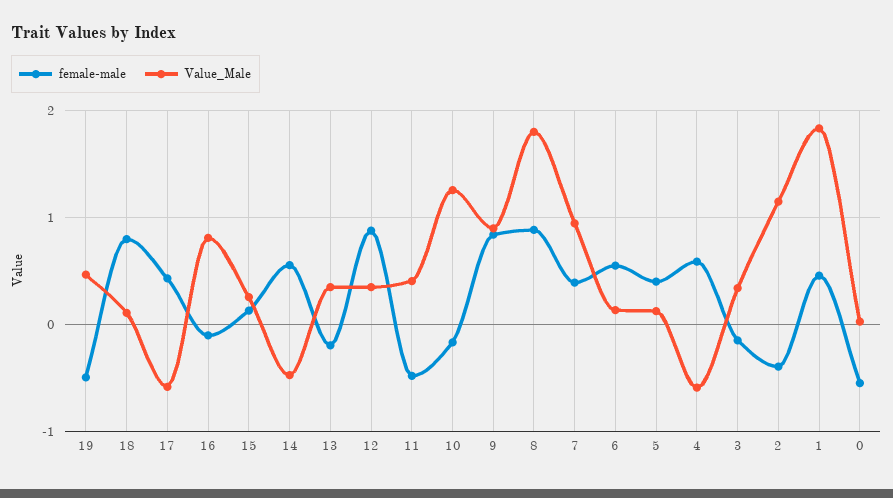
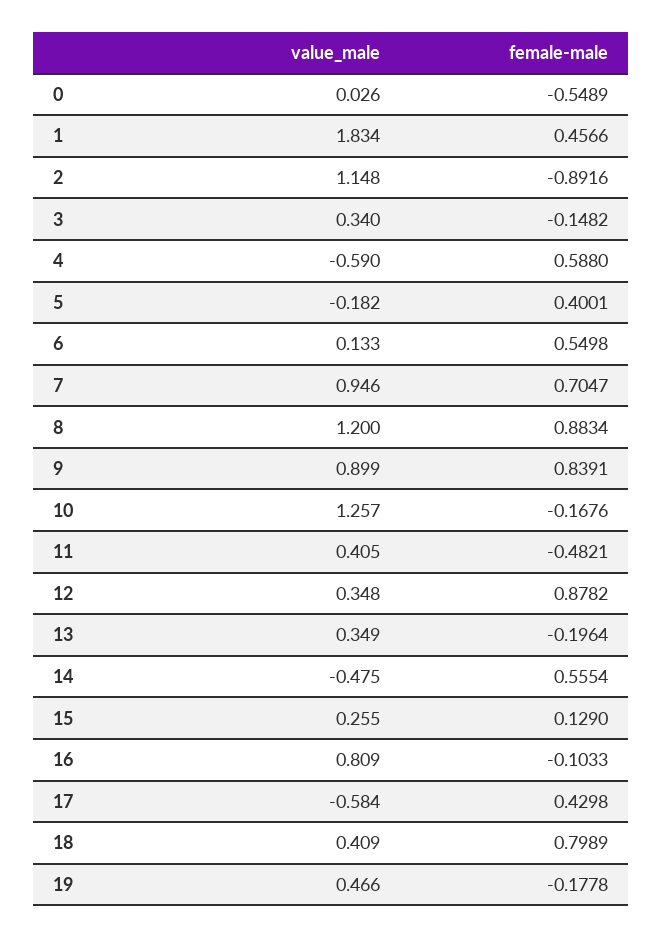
female-male, 19: -0.5 -> -0.1778
Value_Male, 18: 0.1 -> 0.409
Value_Male, 8: 1.8 -> 1.2
female-male, 7: 0.4 -> 0.7047
Value_Male, 5: 0.1 -> -0.182
female-male, 2: -0.4 -> -0.8916

